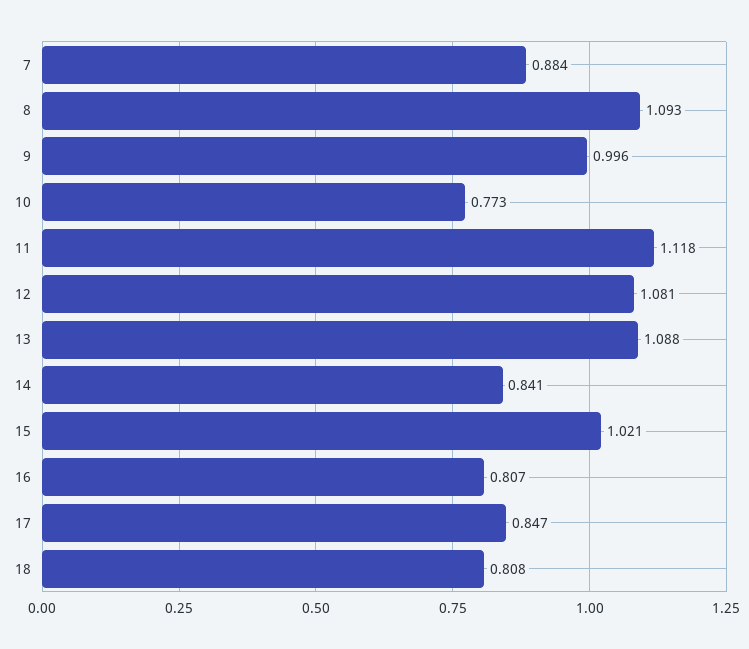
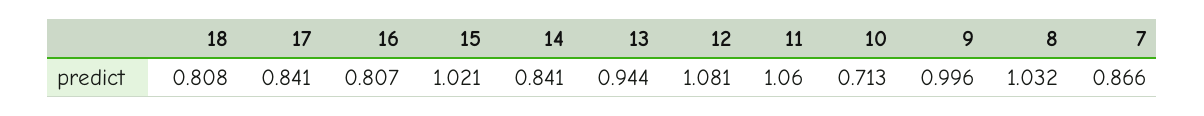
7: 0.884 -> 0.866
8: 1.093 -> 1.032
10: 0.773 -> 0.713
11: 1.118 -> 1.06
13: 1.088 -> 0.944
17: 0.847 -> 0.841

